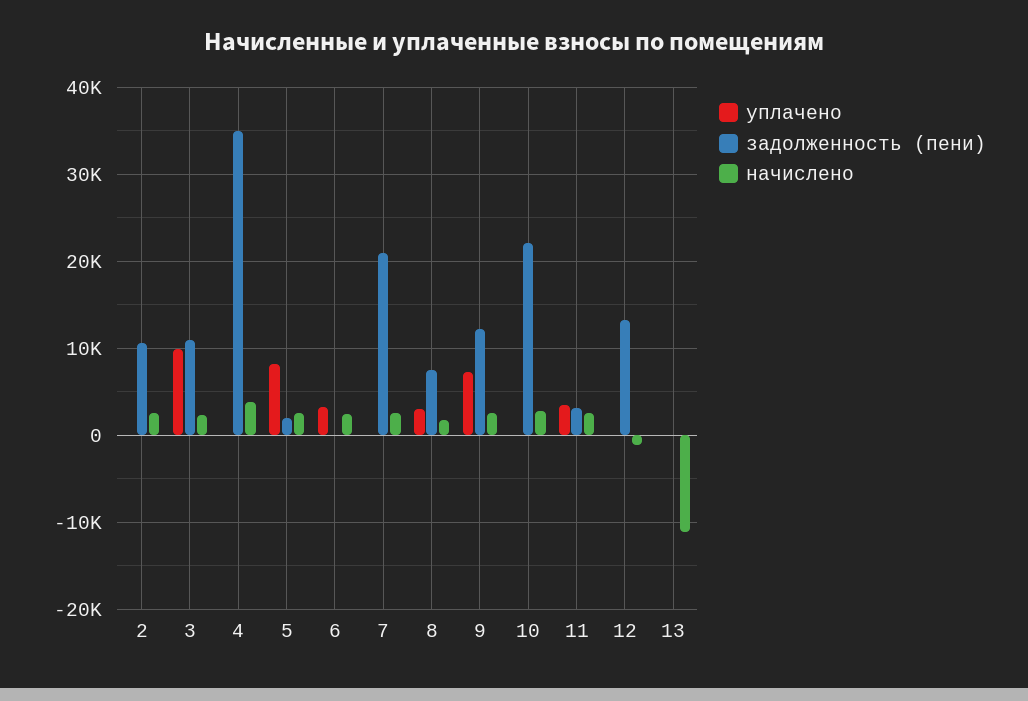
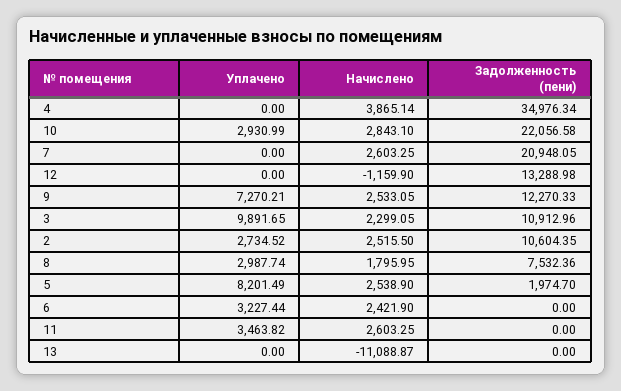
уплачено, 2: 0 -> 2734.52
уплачено, 10: 0 -> 2930.99
задолженность (пени), 11: 3000 -> 0

